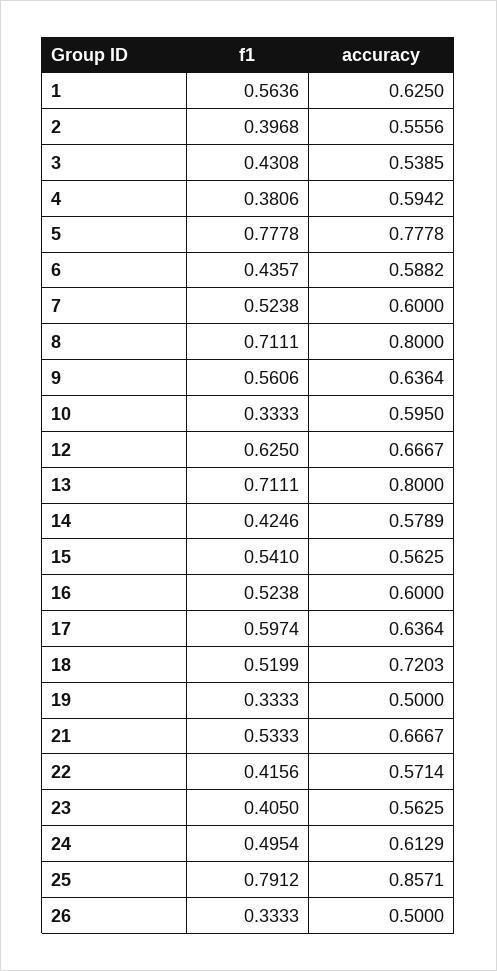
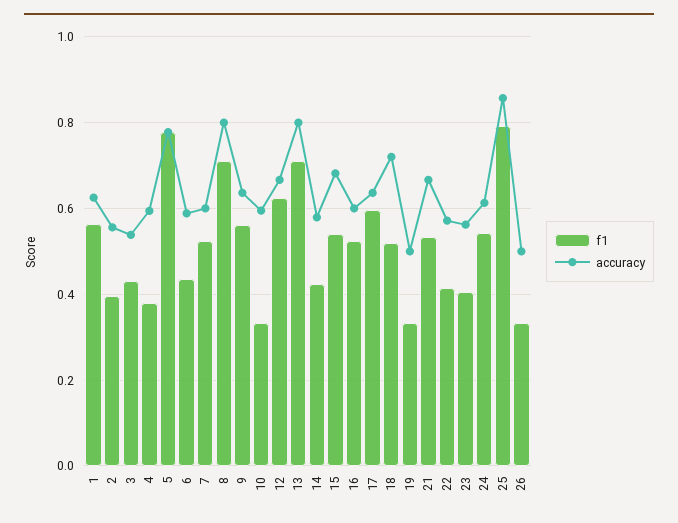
accuracy, 15: 0.5625 -> 0.68
f1, 24: 0.4954 -> 0.54

